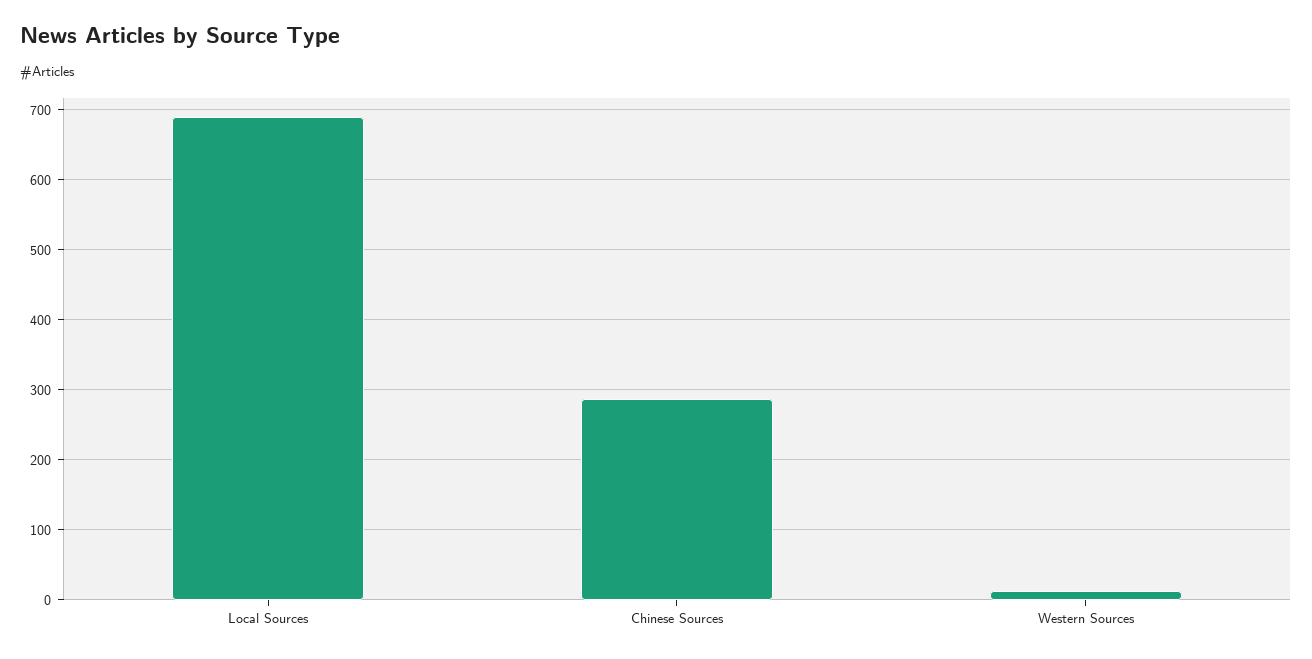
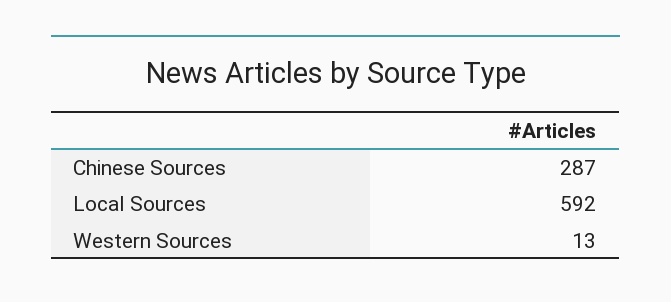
Local Sources: 690 -> 592

